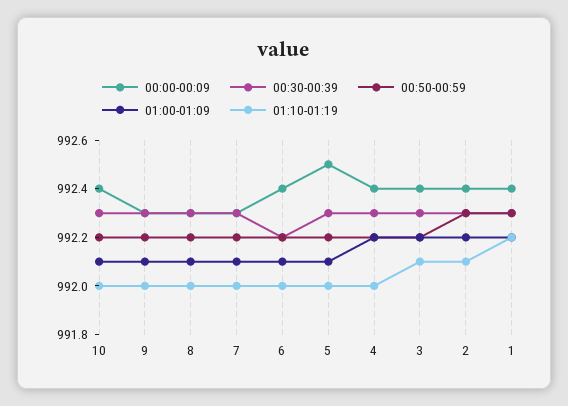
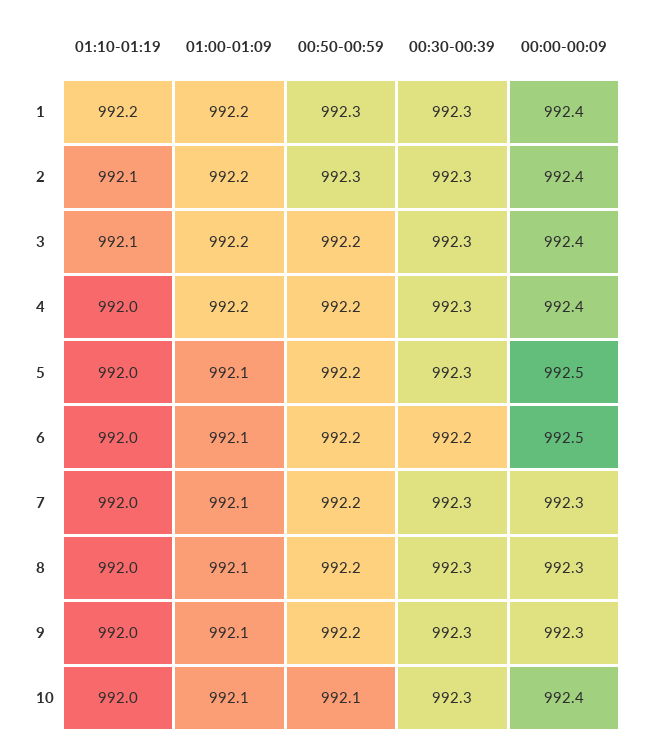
00:50-00:59, 10: 992.2 -> 992.1
00:00-00:09, 6: 992.4 -> 992.5

